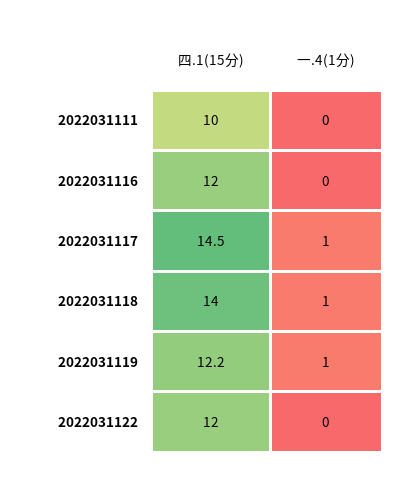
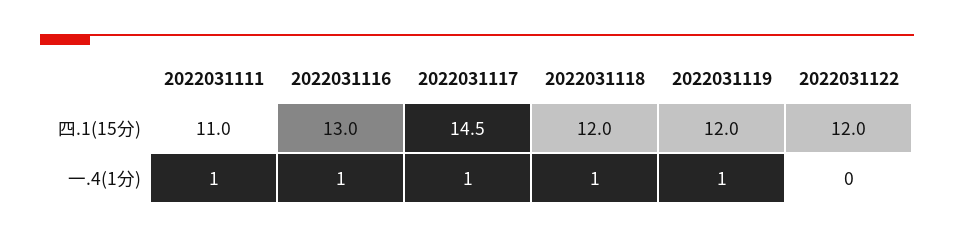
四.1(15分), 2022031111: 10 -> 11
一.4(1分), 2022031111: 0 -> 1
四.1(15分), 2022031116: 12 -> 13
一.4(1分), 2022031116: 0 -> 1
四.1(15分), 2022031118: 14 -> 12
四.1(15分), 2022031119: 12.2 -> 12

